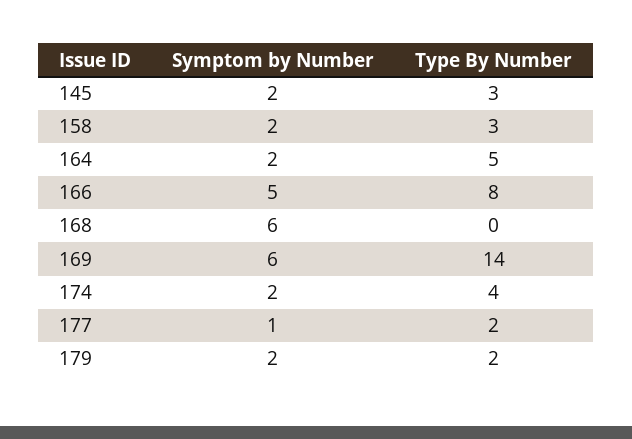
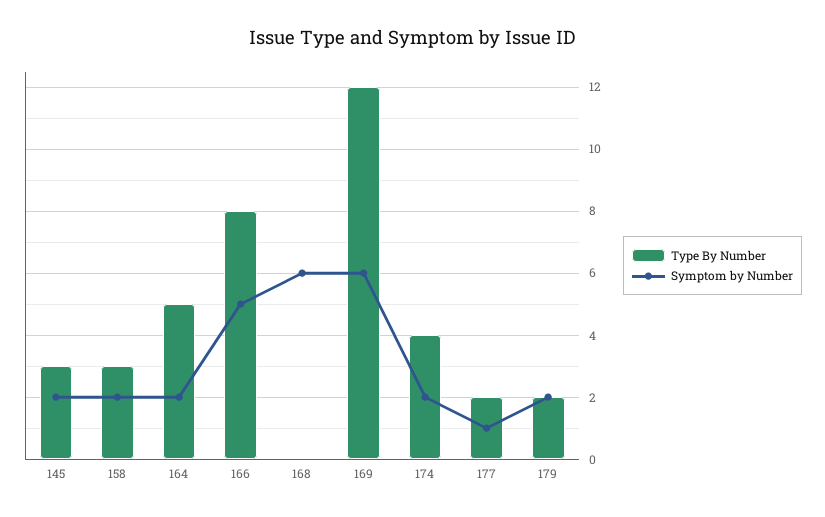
Type By Number, 169: 14 -> 12

